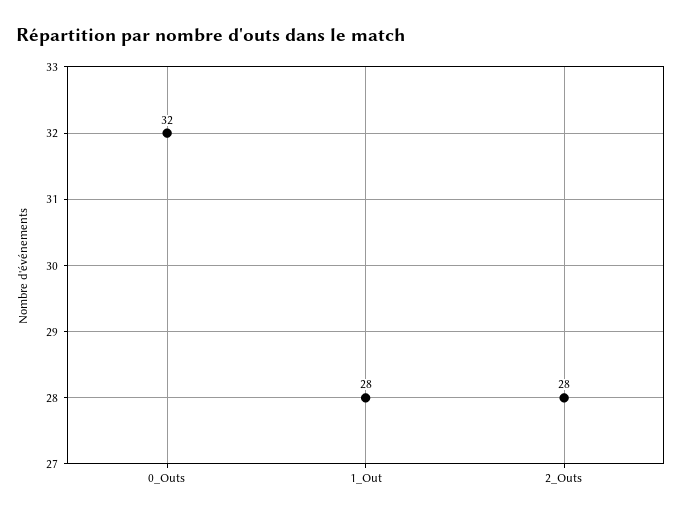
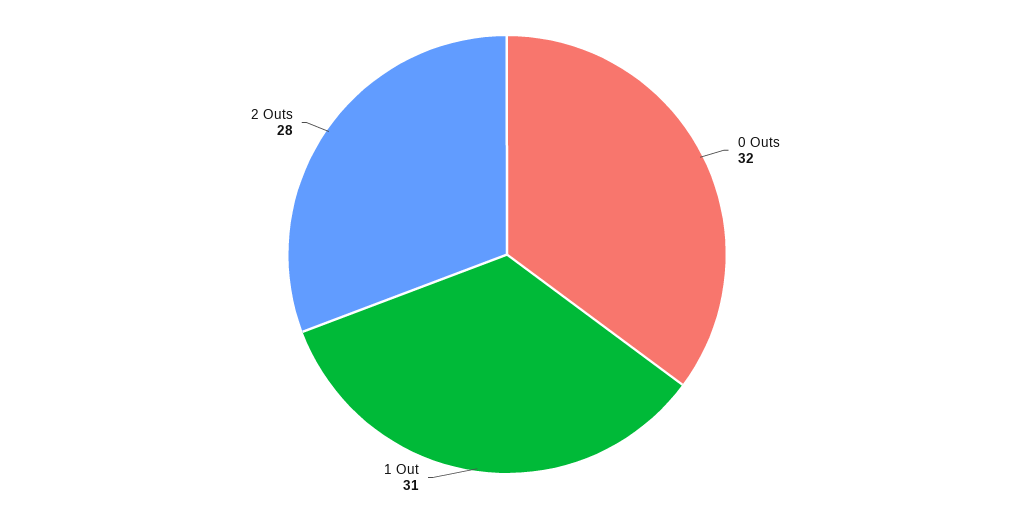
1_Out: 28 -> 31

